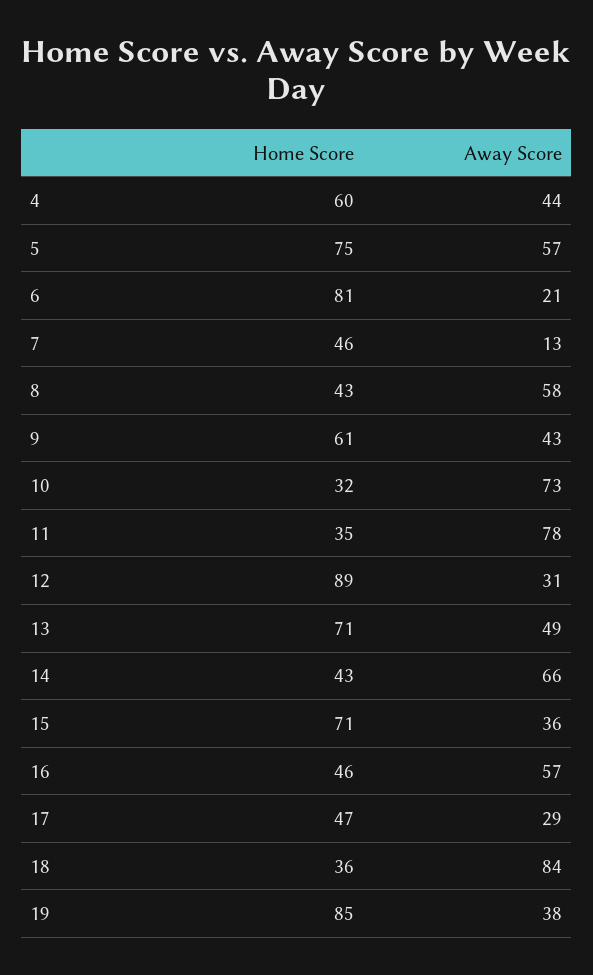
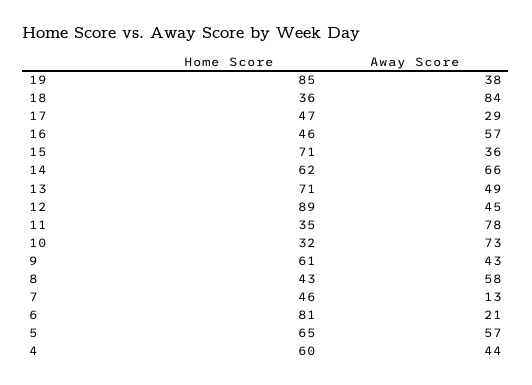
Home Score, 5: 75 -> 65
Away Score, 12: 31 -> 45
Home Score, 14: 43 -> 62

